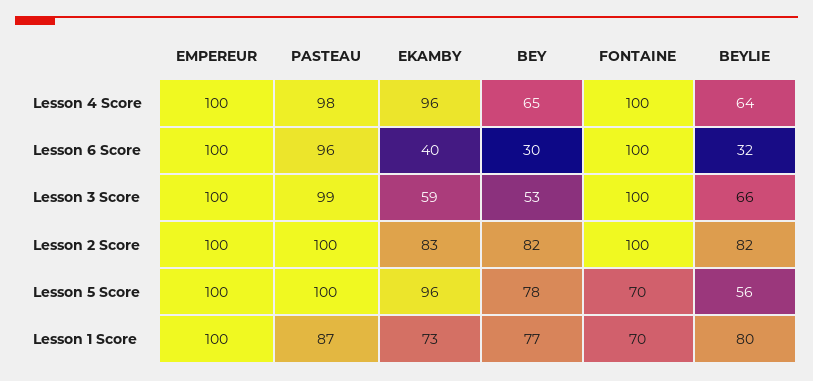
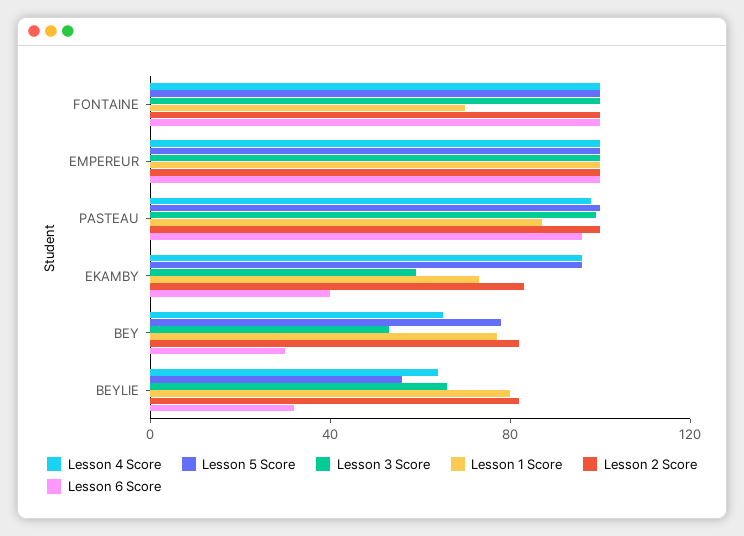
Lesson 5 Score, FONTAINE: 70 -> 100

